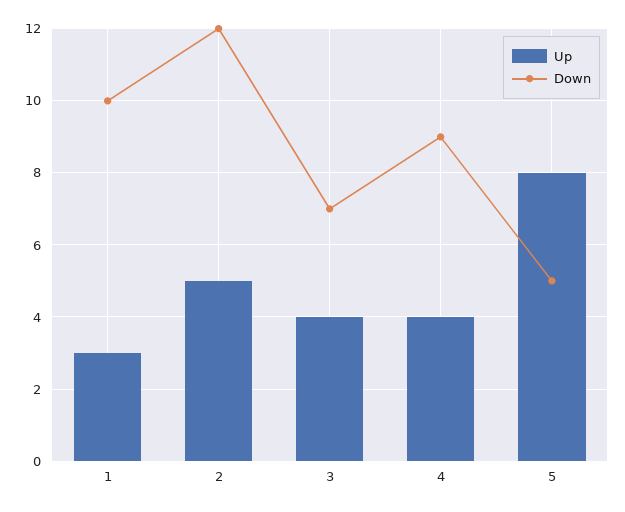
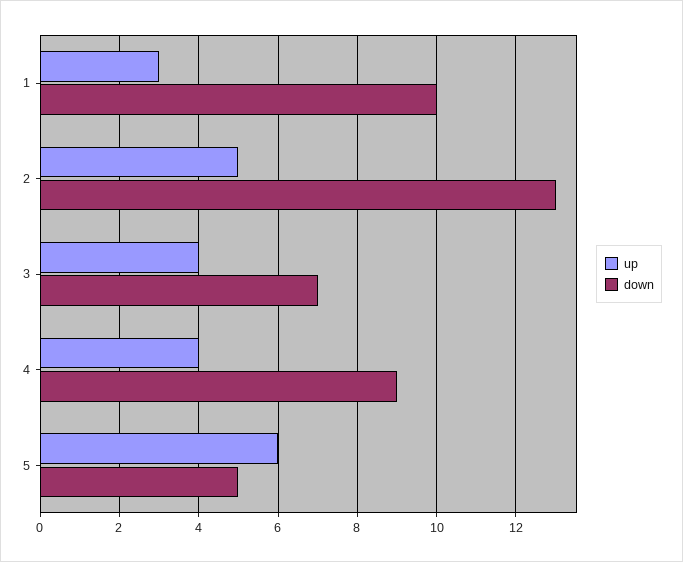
Down, 2: 12 -> 13
Up, 5: 8 -> 6

